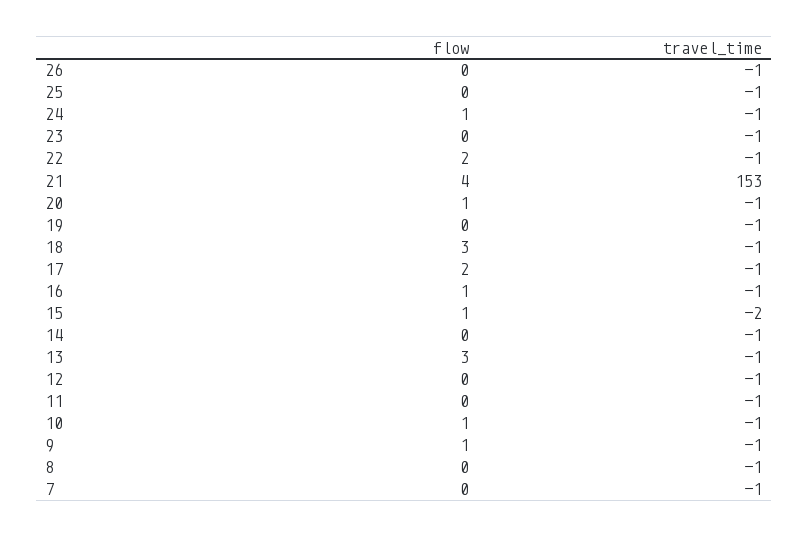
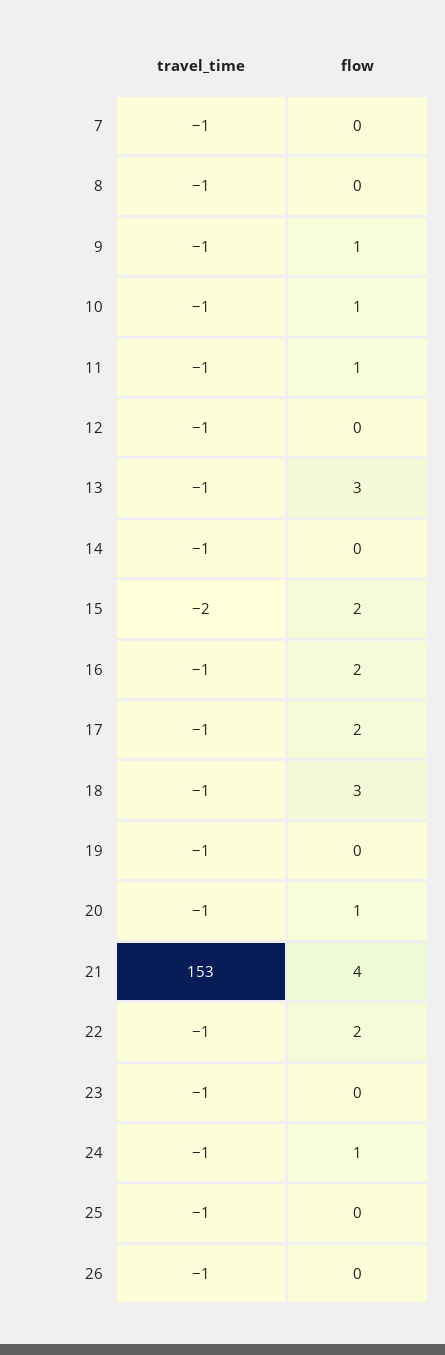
flow, 16: 1 -> 2
flow, 15: 1 -> 2
flow, 11: 0 -> 1

